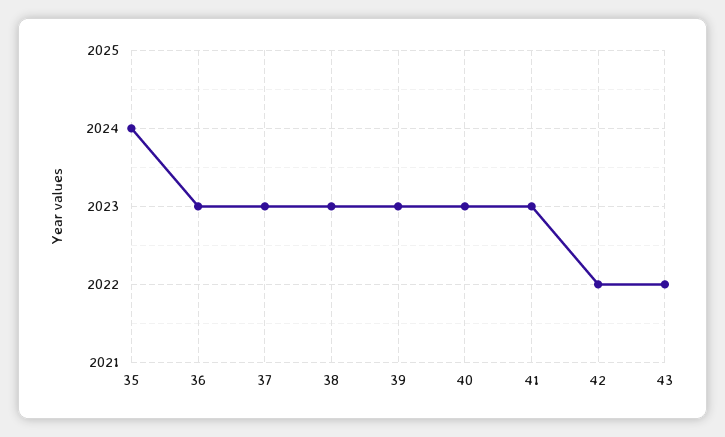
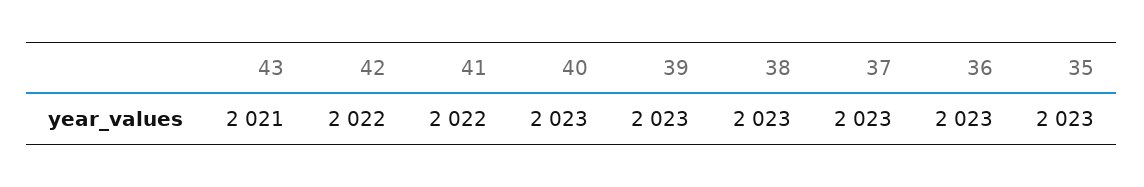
35: 2024 -> 2023
41: 2023 -> 2022
43: 2022 -> 2021

